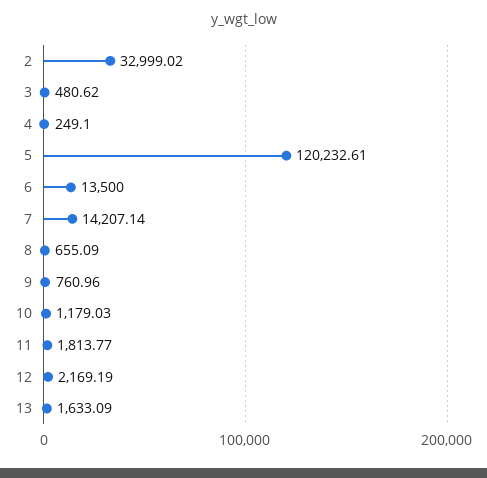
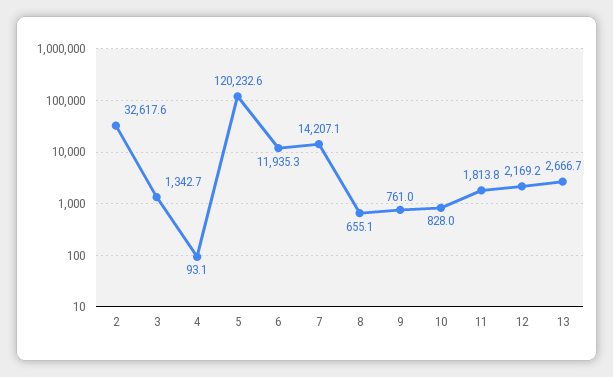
2: 32999.02 -> 32617.6
3: 480.62 -> 1342.7
4: 249.1 -> 93.1
6: 13500 -> 11935.3
10: 1179.03 -> 828
13: 1633.09 -> 2666.7

